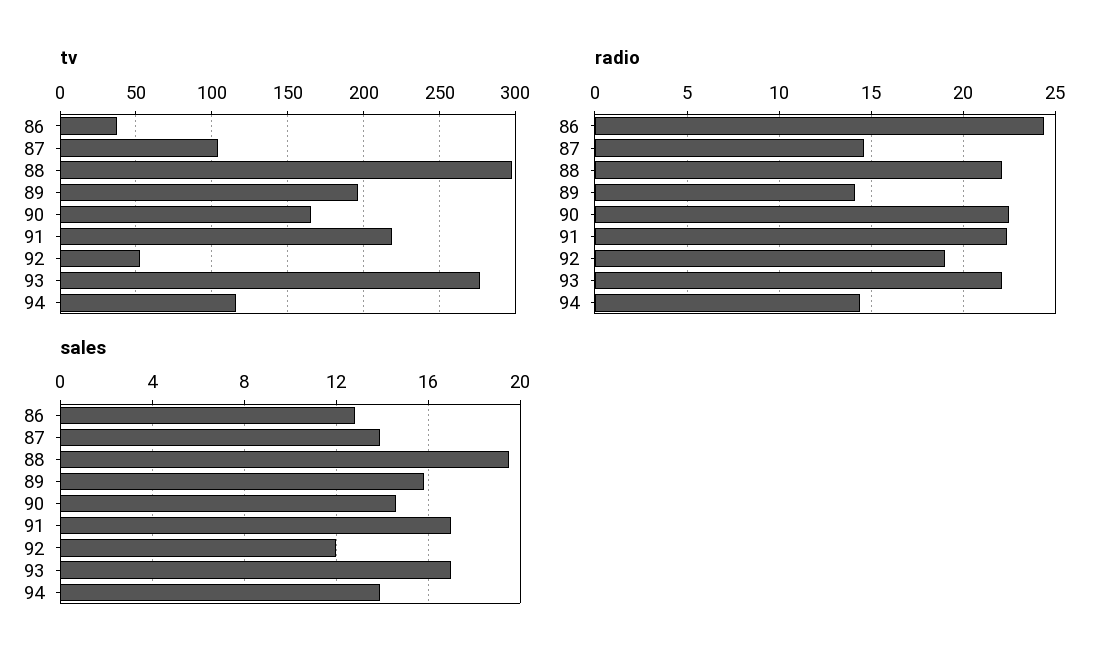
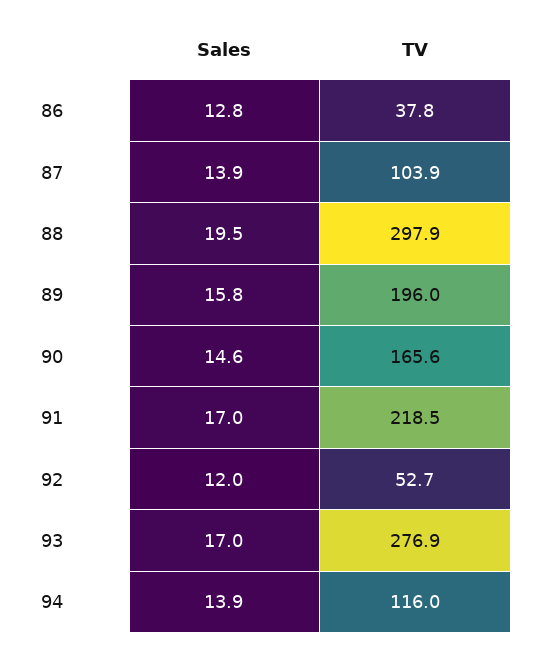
radio, 86: 24.5 -> none
radio, 87: 14.5 -> none
radio, 88: 22 -> none
radio, 89: 14 -> none
radio, 90: 22.5 -> none
radio, 91: 22.5 -> none
radio, 92: 19 -> none
radio, 93: 22 -> none
radio, 94: 14.5 -> none

